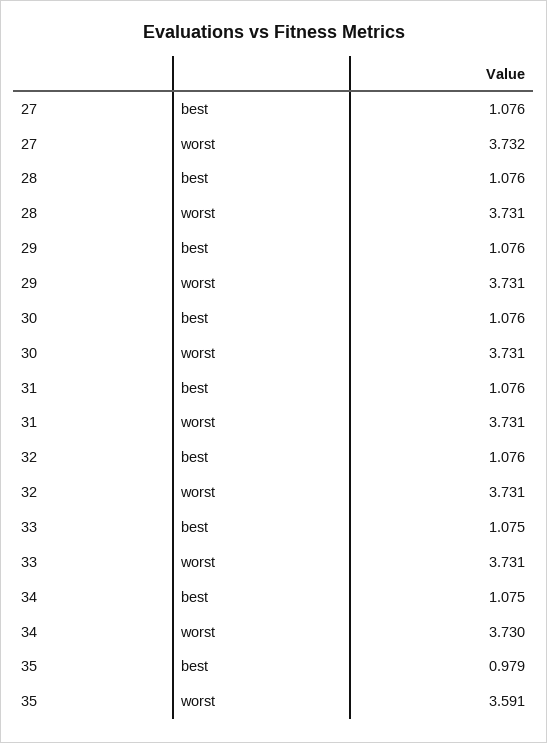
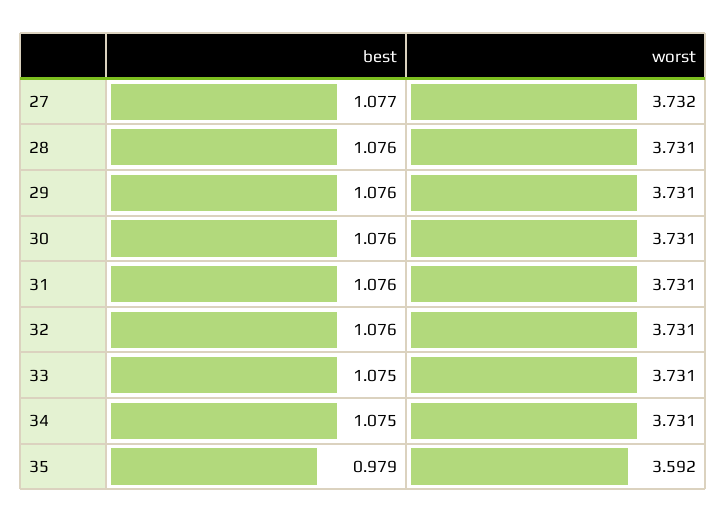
27, best: 1.076 -> 1.077
34, worst: 3.73 -> 3.731
35, worst: 3.591 -> 3.592

